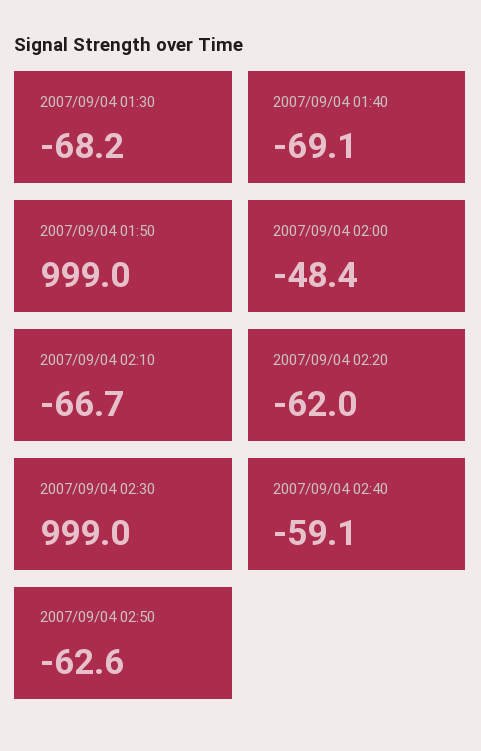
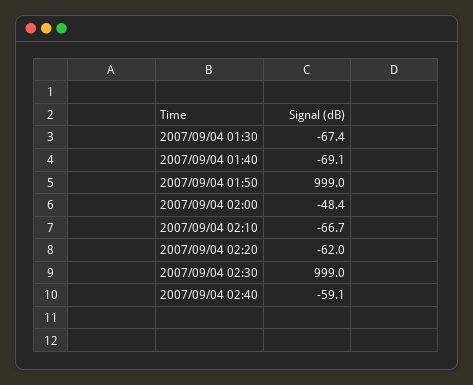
2007/09/04 01:30: -68.2 -> -67.4
2007/09/04 02:50: -62.6 -> none

